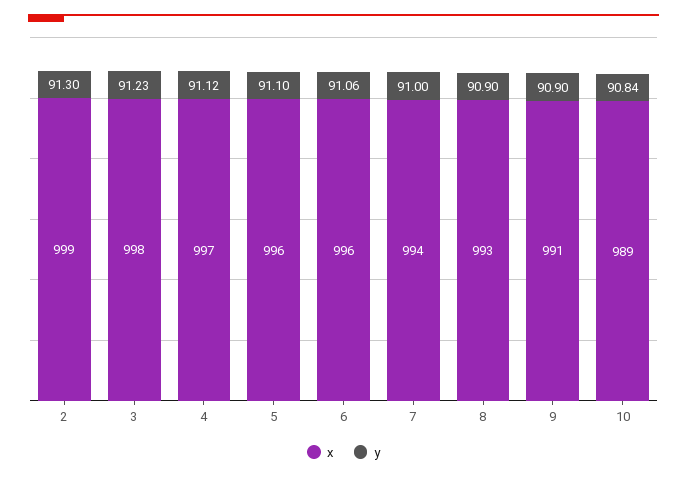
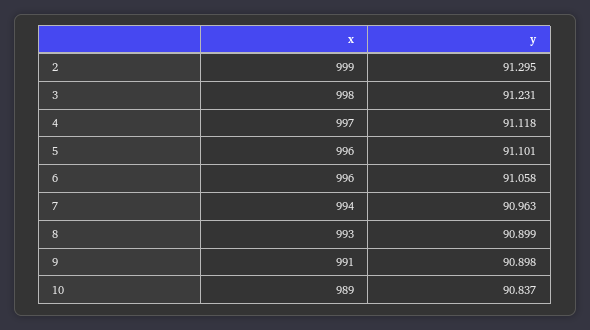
y, 7: 91 -> 90.963

